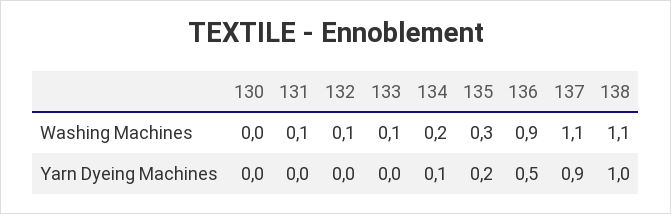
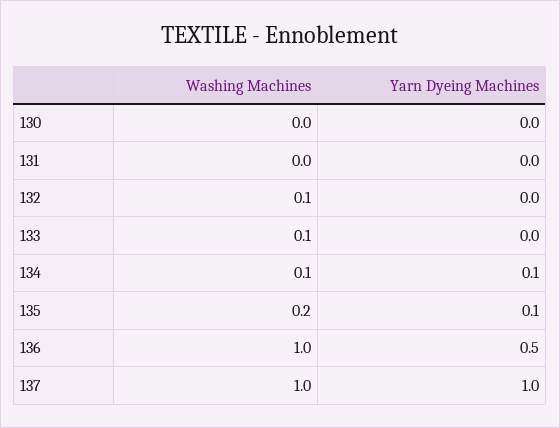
131, Washing Machines: 0.1 -> 0
134, Washing Machines: 0.2 -> 0.1
135, Washing Machines: 0.3 -> 0.2
136, Washing Machines: 0.9 -> 1
137, Washing Machines: 1.1 -> 1
138, Washing Machines: 1.1 -> none
135, Yarn Dyeing Machines: 0.2 -> 0.1
137, Yarn Dyeing Machines: 0.9 -> 1
138, Yarn Dyeing Machines: 1 -> none

